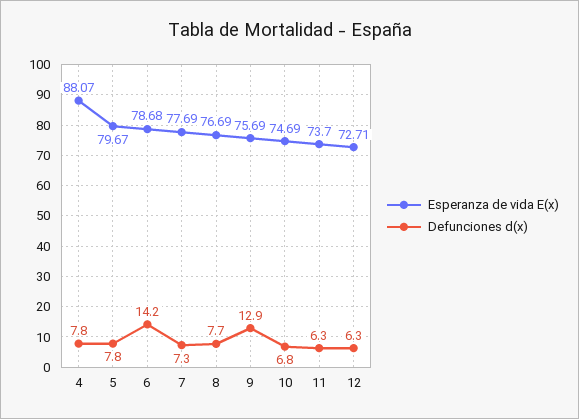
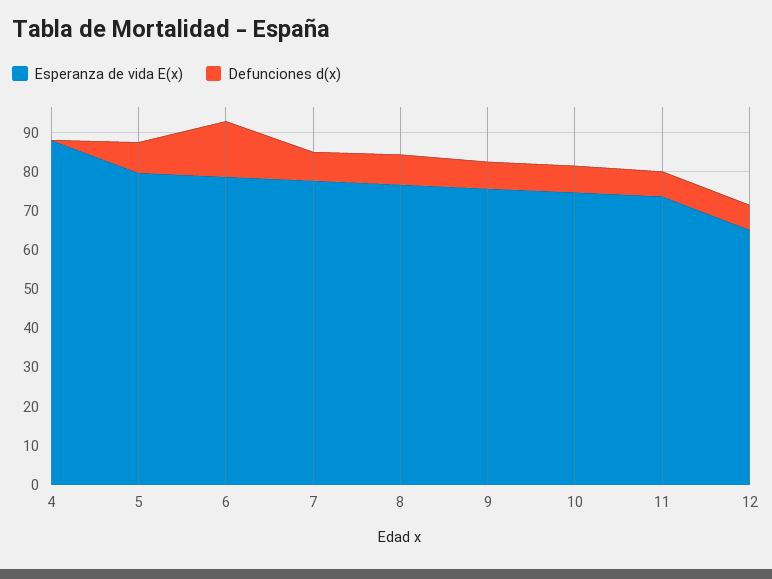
Defunciones d(x), 4: 7.8 -> 0
Defunciones d(x), 9: 12.9 -> 7.5
Esperanza de vida E(x), 12: 72.71 -> 65

